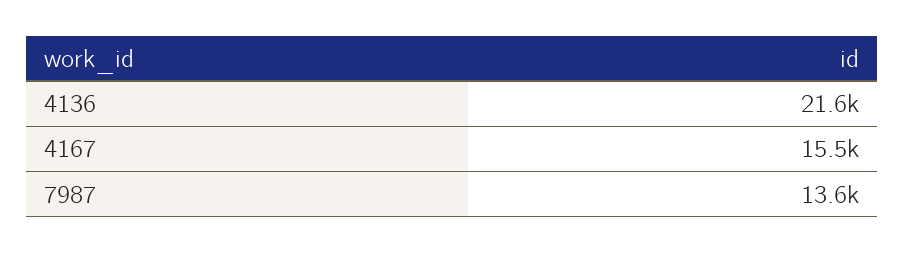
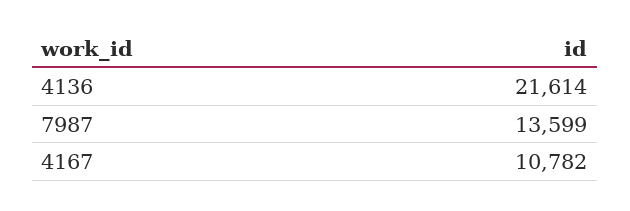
4167: 15500 -> 10782

